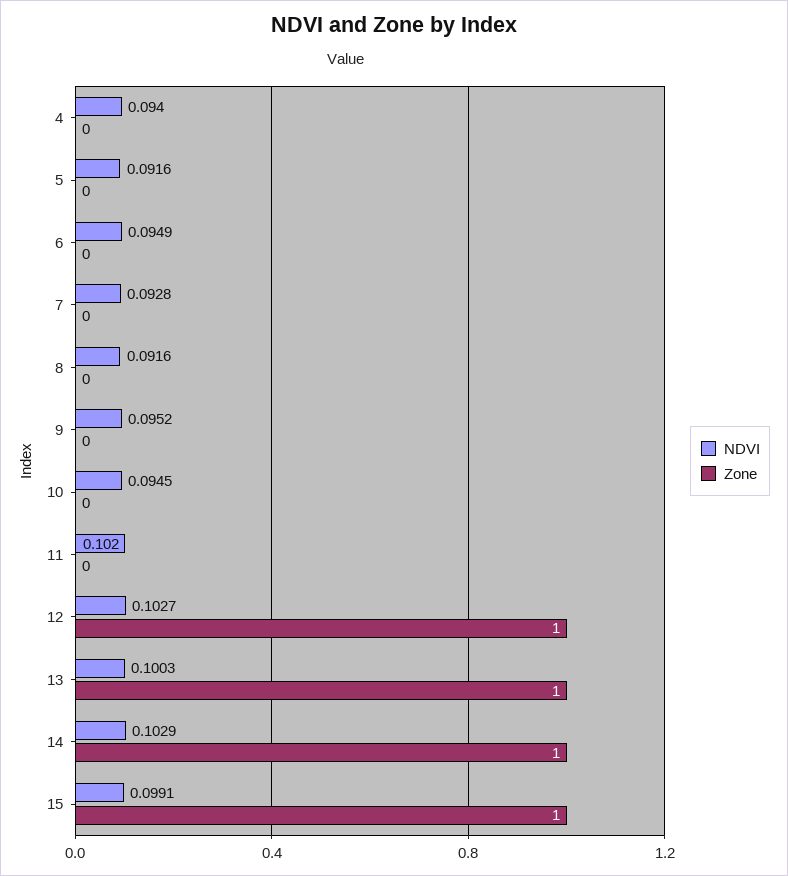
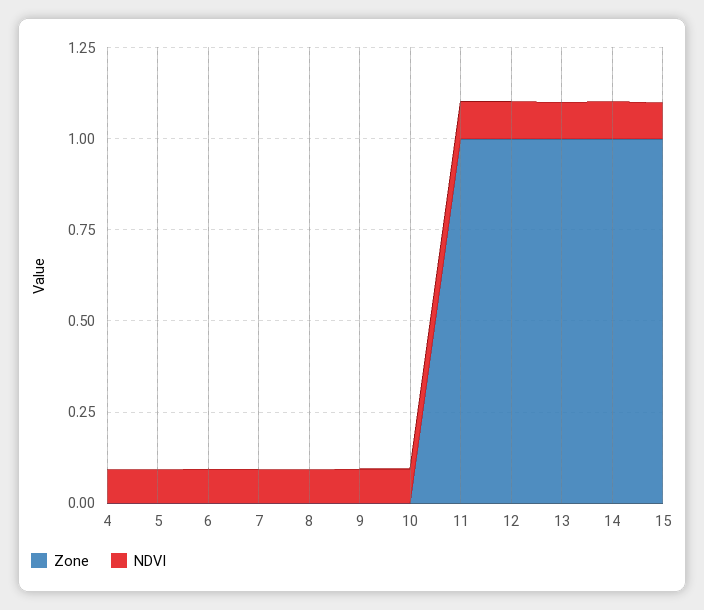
Zone, 11: 0 -> 1

